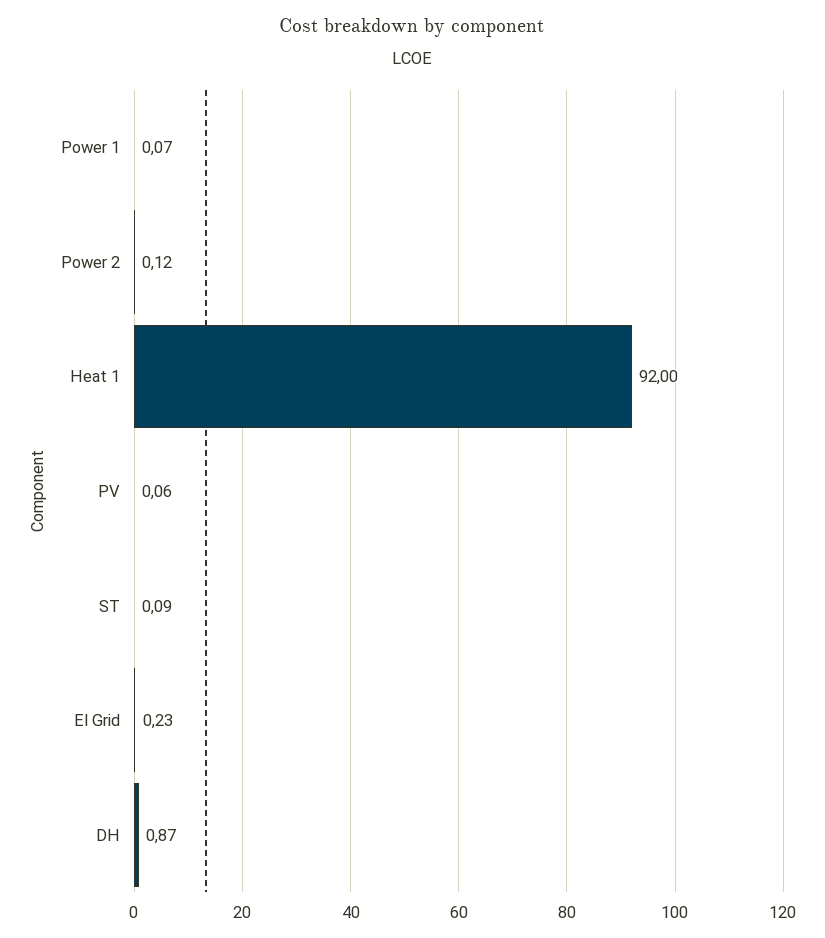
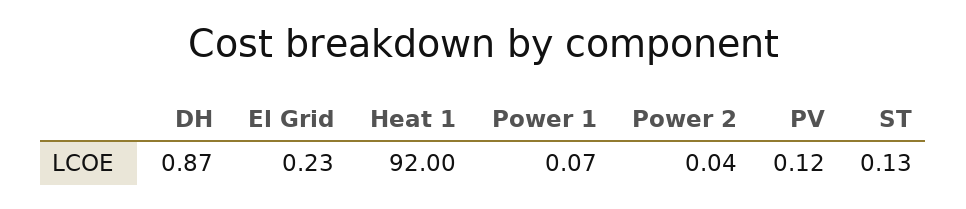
Power 2: 0.12 -> 0.04
PV: 0.06 -> 0.12
ST: 0.09 -> 0.13

